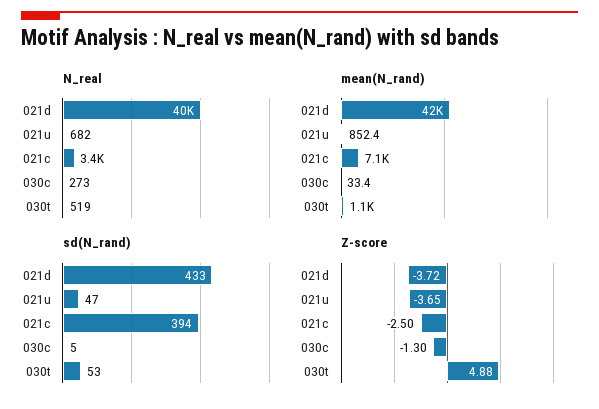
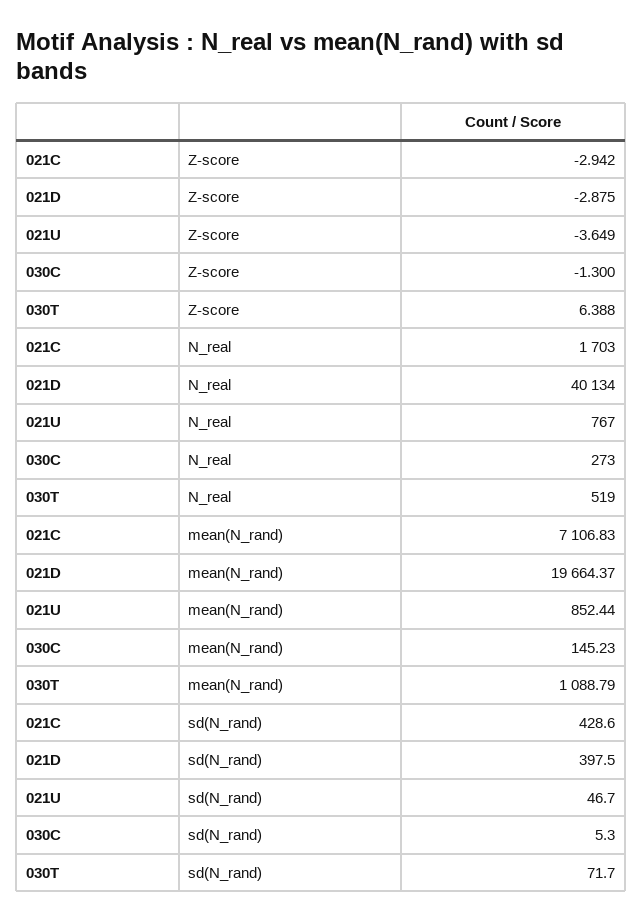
N_real, 021u: 682 -> 767
N_real, 021c: 3400 -> 1703
mean(N_rand), 021d: 42000 -> 19664.37
mean(N_rand), 030c: 33.4 -> 145.23
sd(N_rand), 021d: 433 -> 397.5
sd(N_rand), 021c: 394 -> 428.6
sd(N_rand), 030t: 53 -> 71.7
Z-score, 021d: -3.72 -> -2.875
Z-score, 021c: -2.5 -> -2.942
Z-score, 030t: 4.88 -> 6.388

